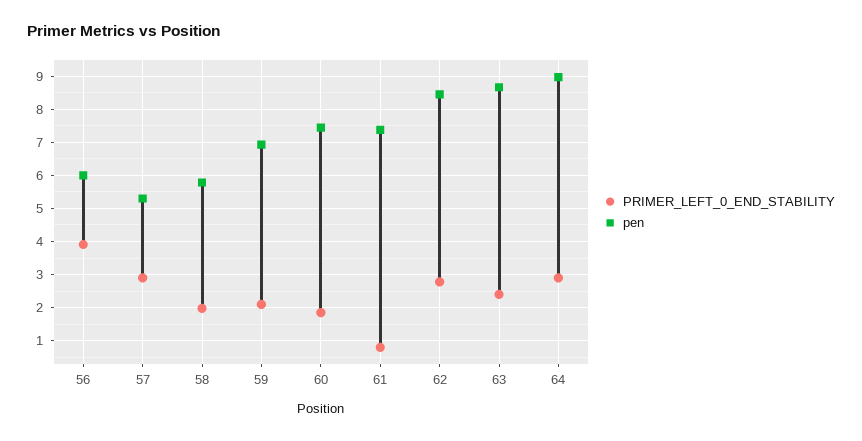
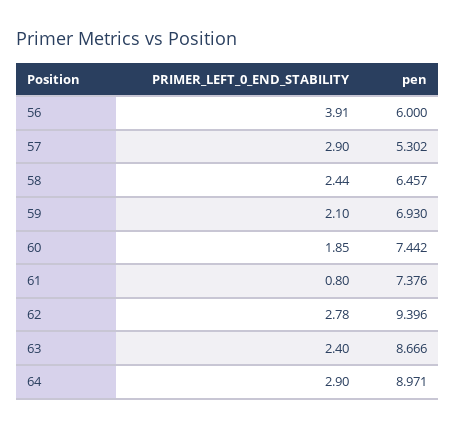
PRIMER_LEFT_0_END_STABILITY, 58: 2 -> 2.44
pen, 58: 5.8 -> 6.457
pen, 62: 8.4 -> 9.396

